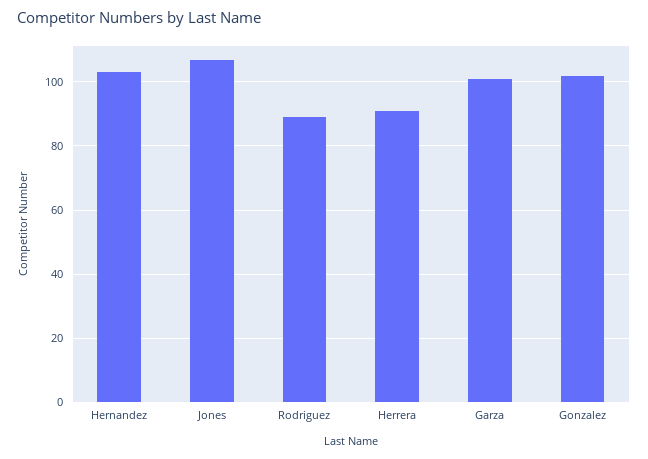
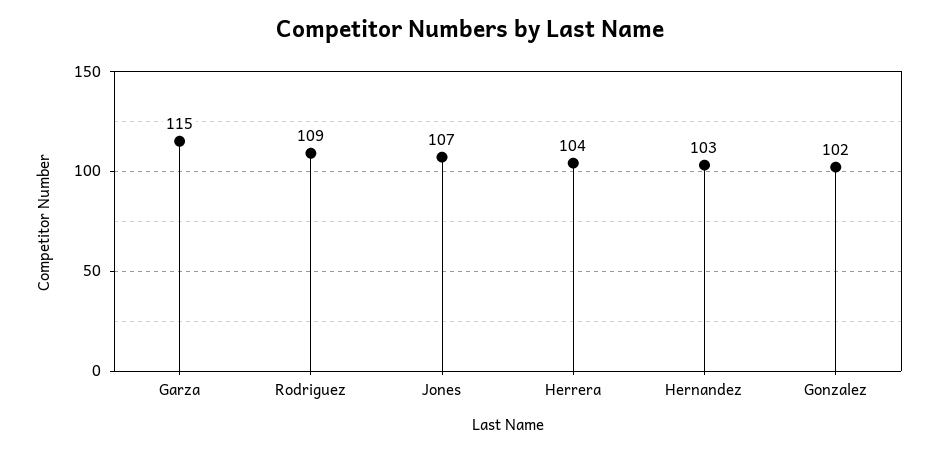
Rodriguez: 90 -> 109
Herrera: 90 -> 104
Garza: 100 -> 115

